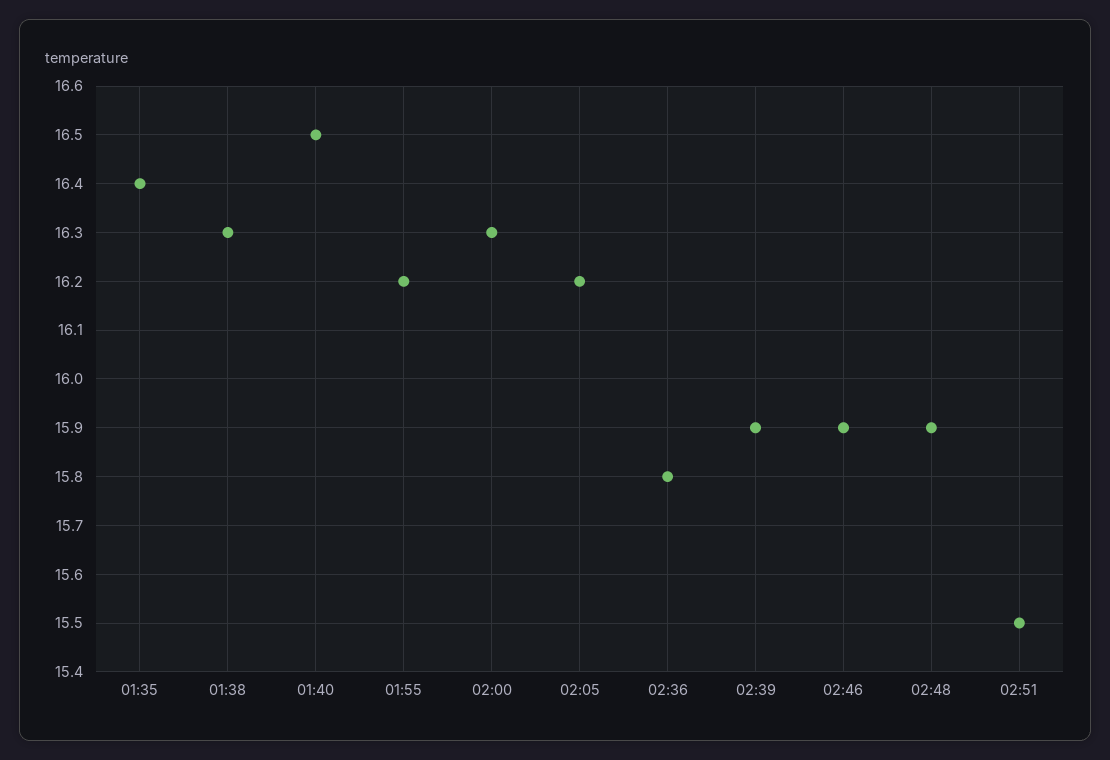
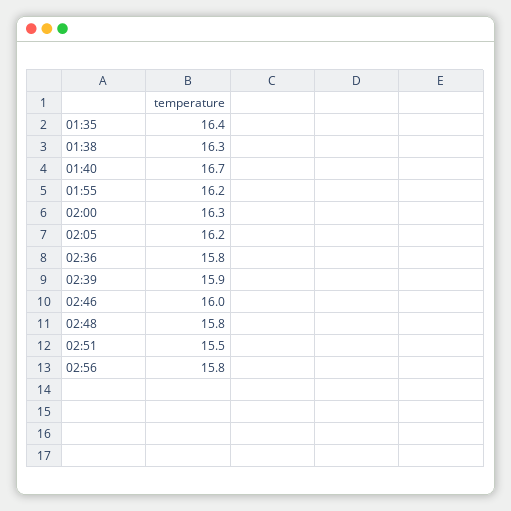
01:40: 16.5 -> 16.7
02:46: 15.9 -> 16
02:48: 15.9 -> 15.8
02:56: none -> 15.8

